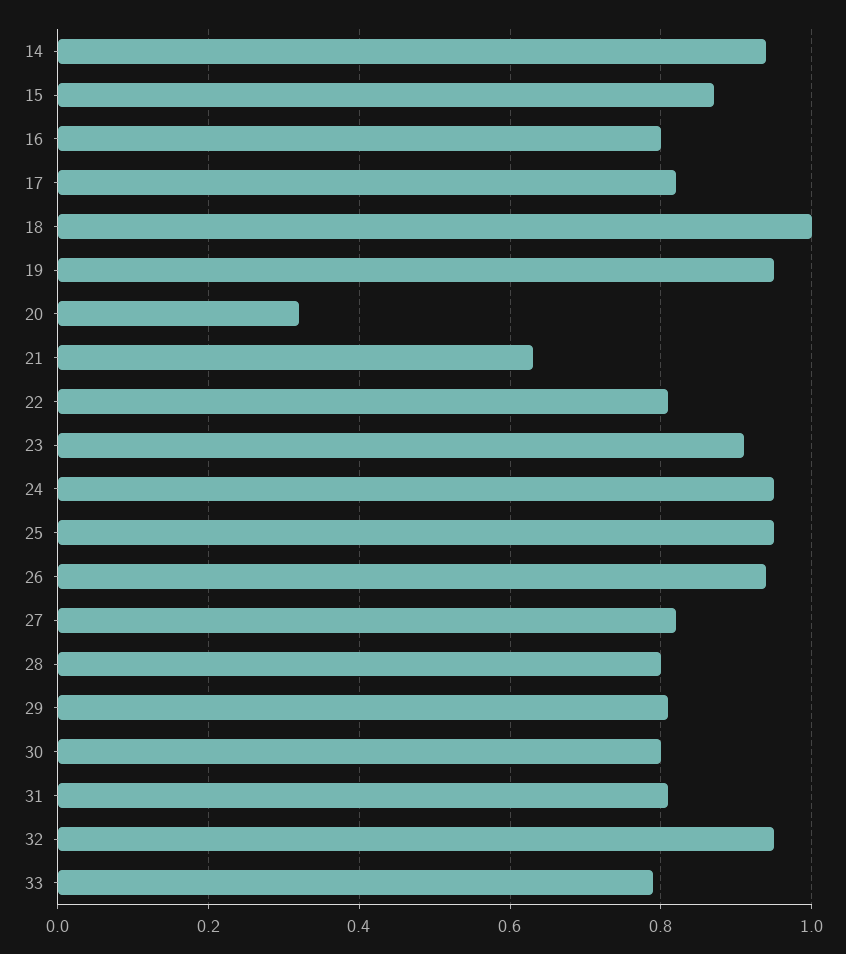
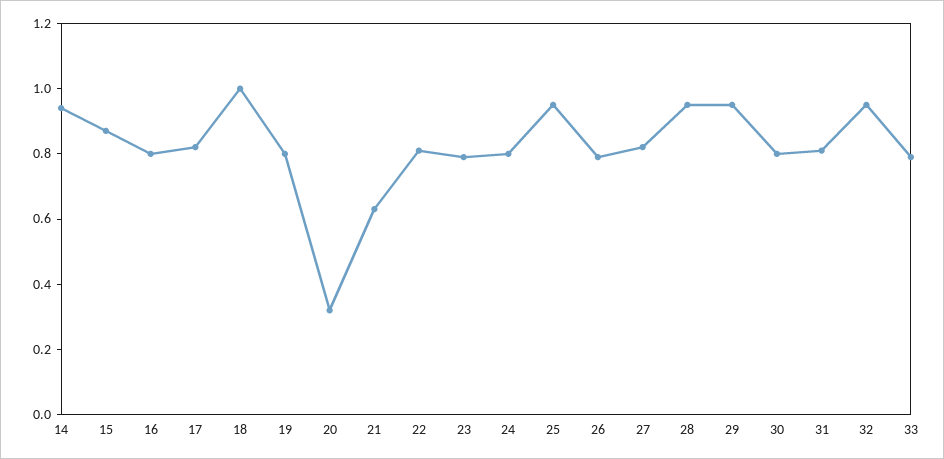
19: 0.95 -> 0.8
23: 0.9 -> 0.8
24: 0.95 -> 0.8
26: 0.95 -> 0.8
28: 0.8 -> 0.95
29: 0.8 -> 0.95

